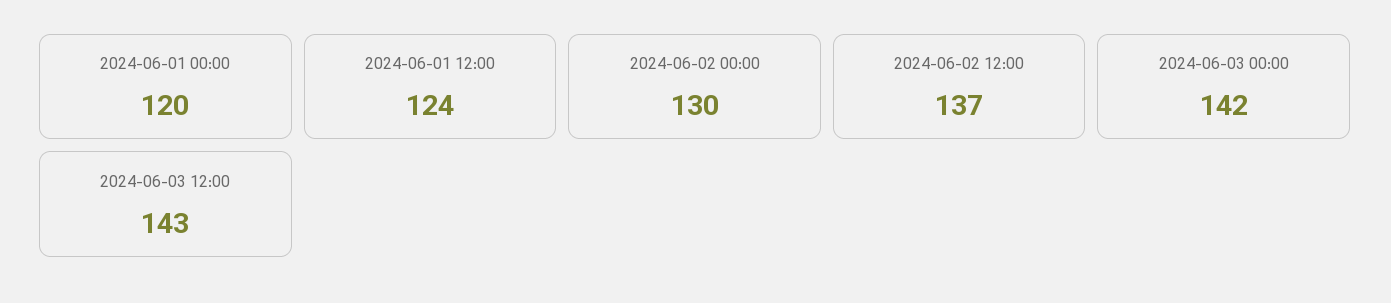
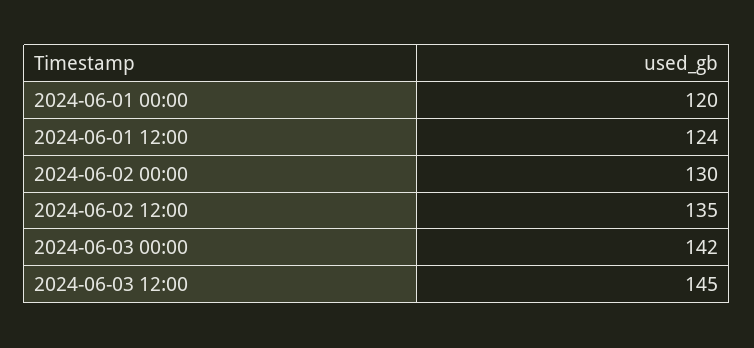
2024-06-02 12:00: 137 -> 135
2024-06-03 12:00: 143 -> 145

